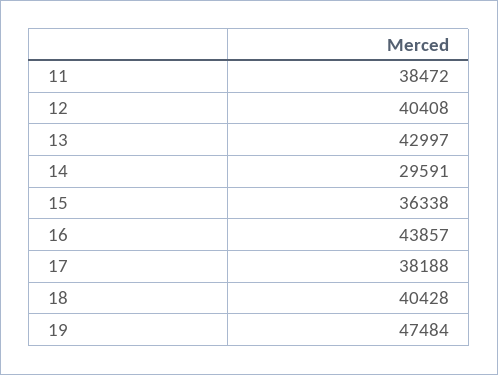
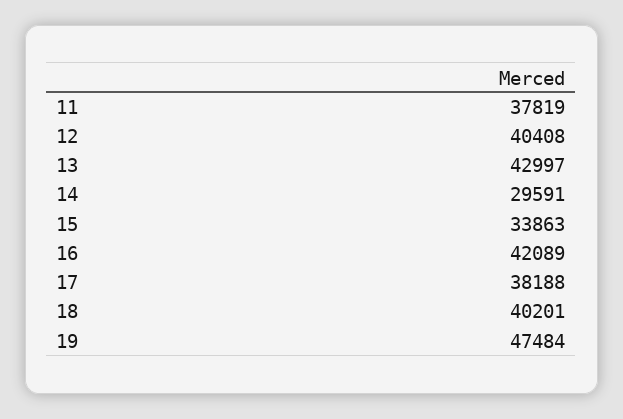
11: 38472 -> 37819
15: 36338 -> 33863
16: 43857 -> 42089
18: 40428 -> 40201

